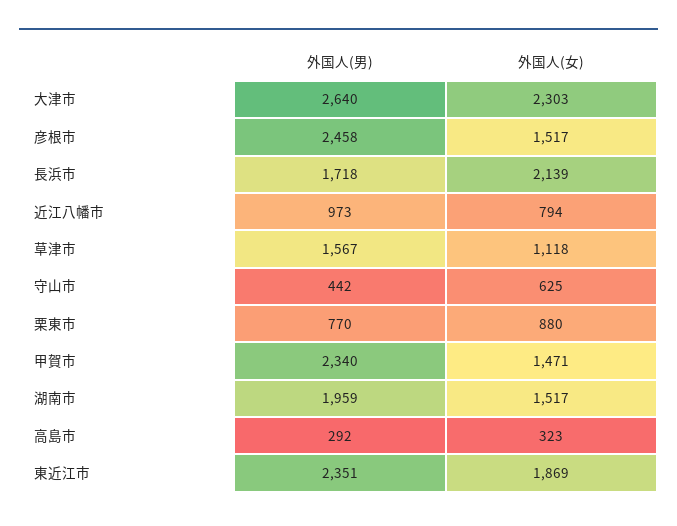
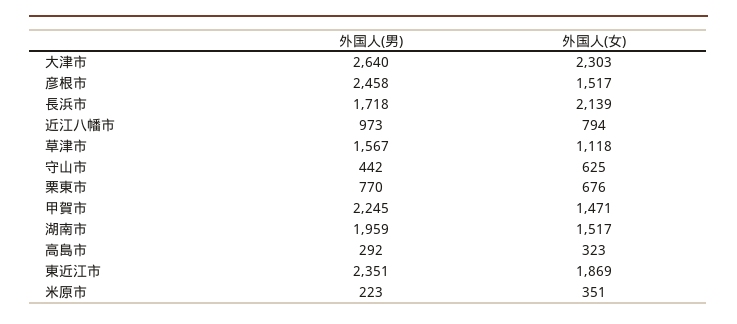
外国人(女), 栗東市: 880 -> 676
外国人(男), 甲賀市: 2340 -> 2245
外国人(男), 米原市: none -> 223
外国人(女), 米原市: none -> 351

